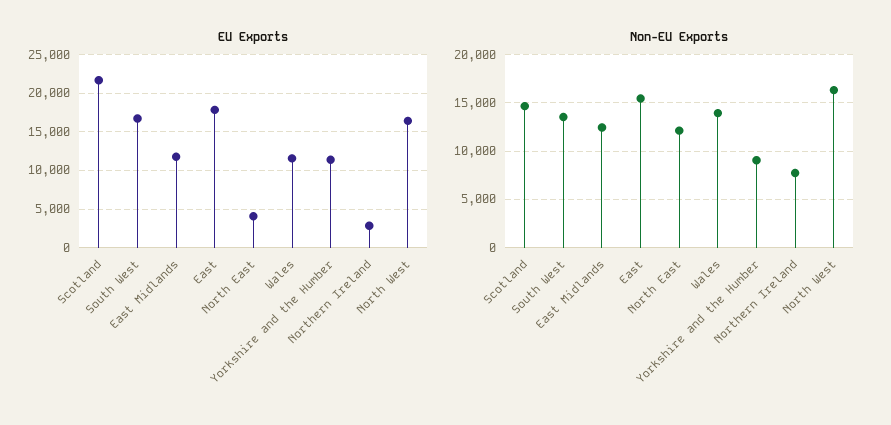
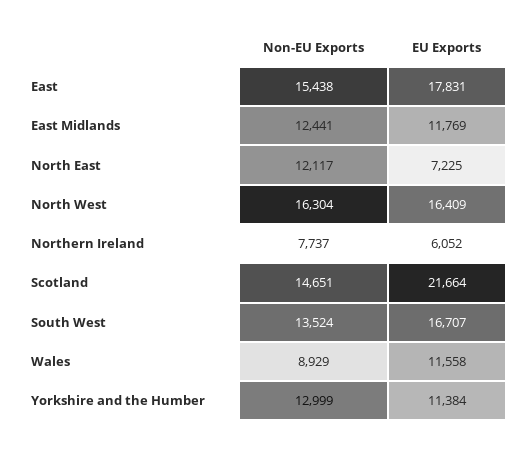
EU Exports, North East: 4000 -> 7225
EU Exports, Northern Ireland: 3000 -> 6052
Non-EU Exports, Wales: 14000 -> 8929
Non-EU Exports, Yorkshire and the Humber: 9000 -> 12999

